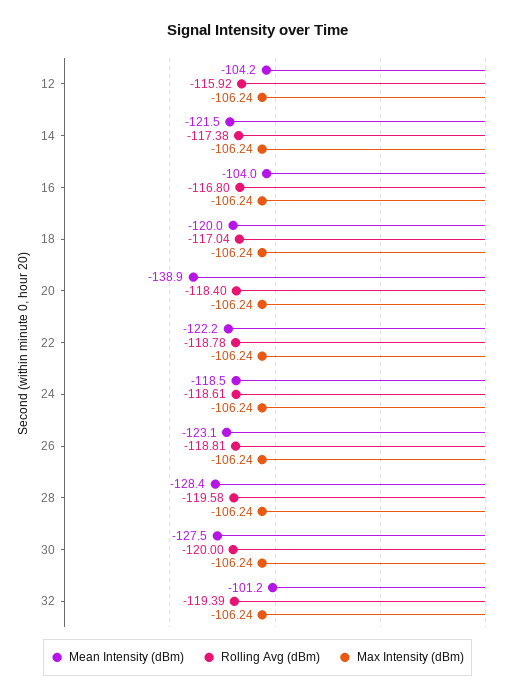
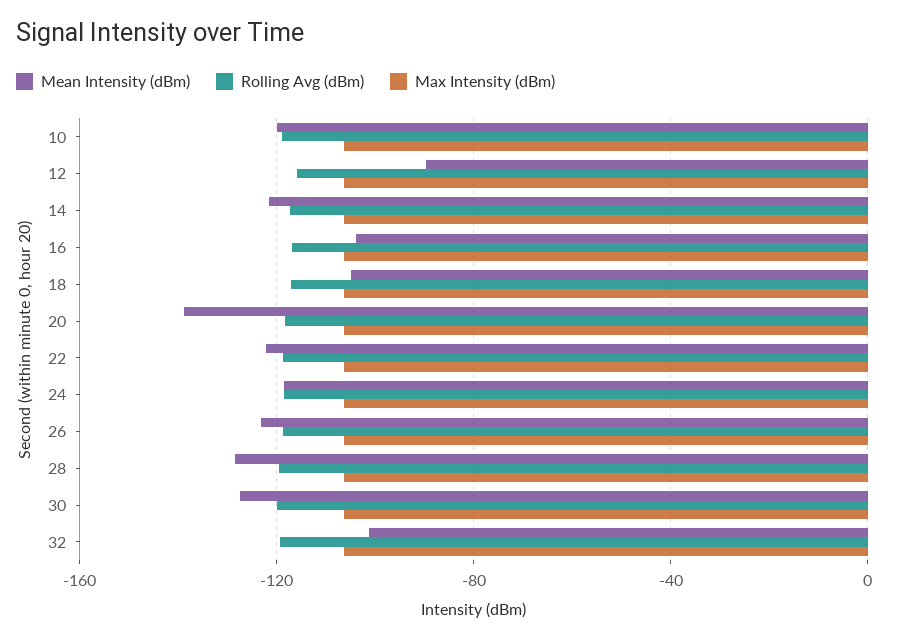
Mean Intensity (dBm), 12: -104.2 -> -90
Mean Intensity (dBm), 18: -120 -> -105
Mean Intensity (dBm), 10: none -> -120
Rolling Avg (dBm), 10: none -> -120
Max Intensity (dBm), 10: none -> -105

